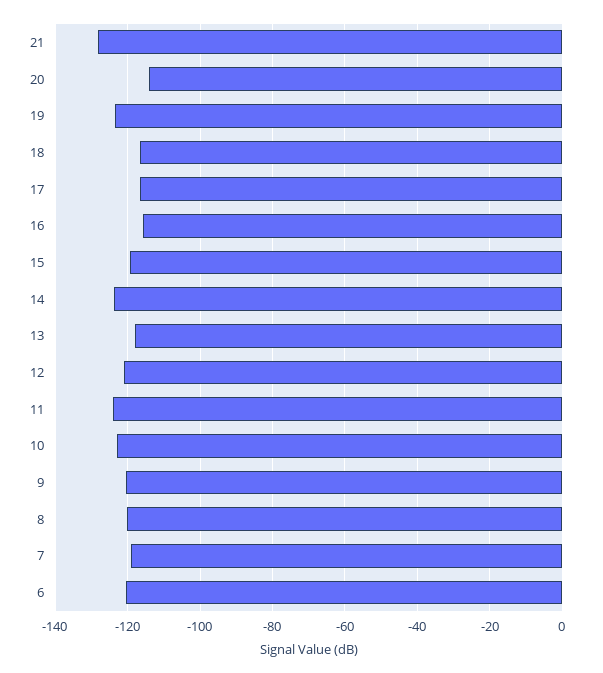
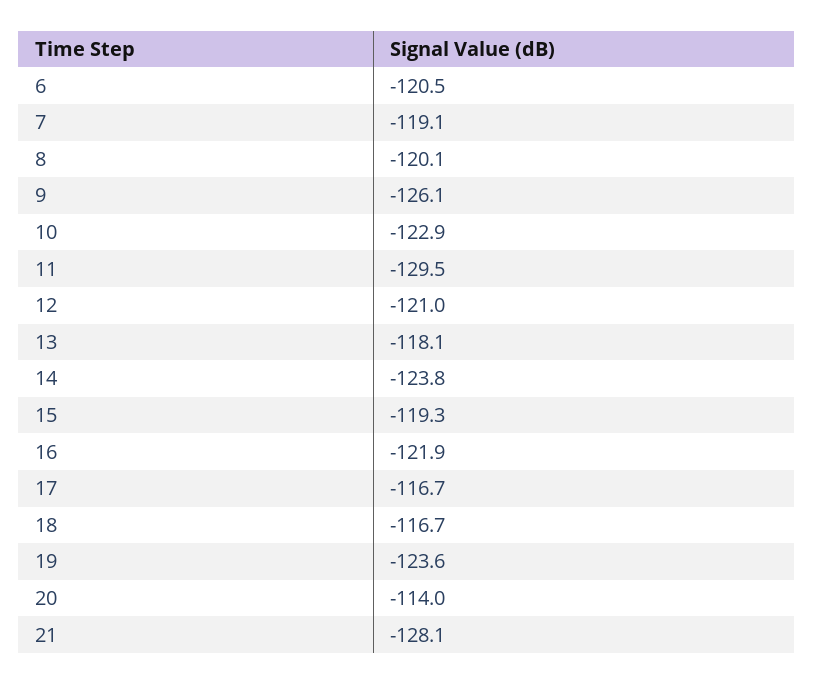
16: -116 -> -121.9
11: -124 -> -129.5
9: -120 -> -126.1

